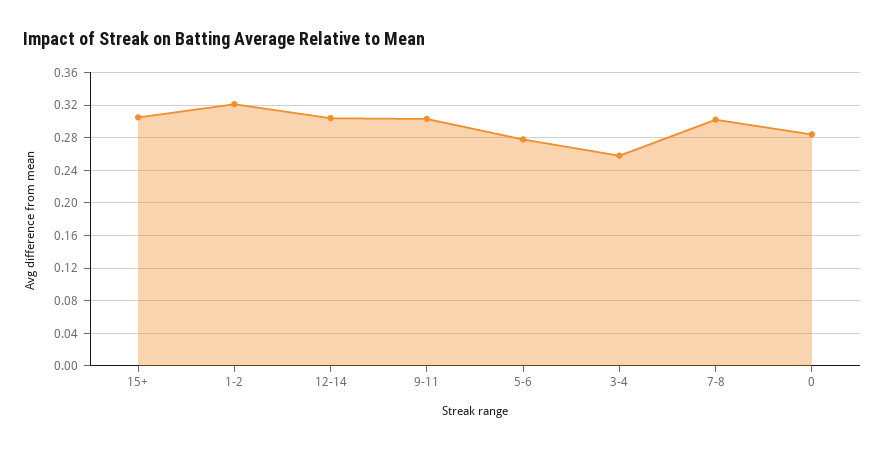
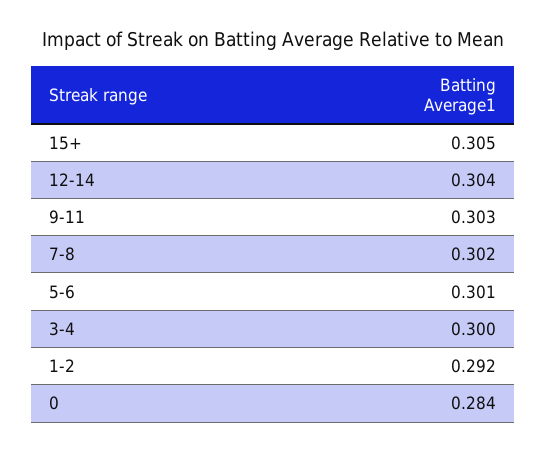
1-2: 0.32 -> 0.292
5-6: 0.28 -> 0.301
3-4: 0.26 -> 0.3

